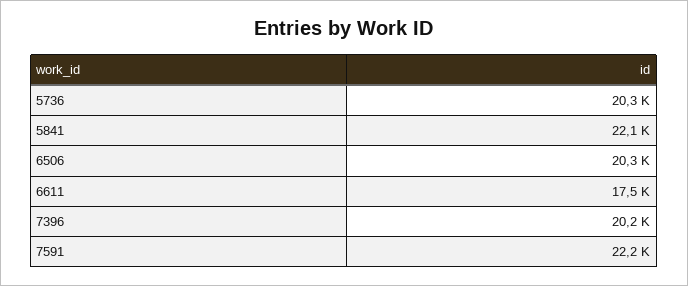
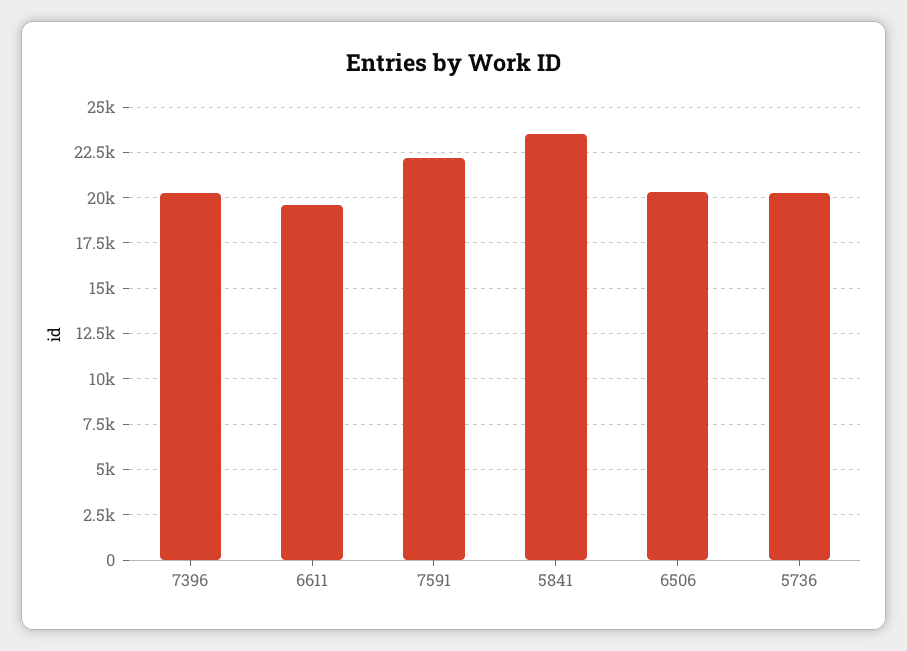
5841: 22100 -> 23500
6611: 17500 -> 19500

